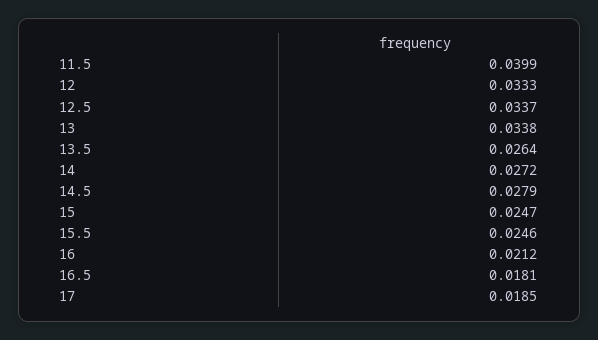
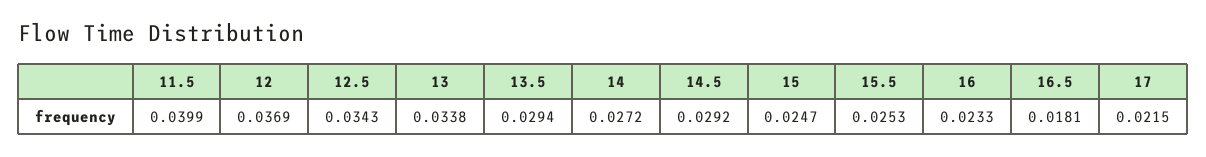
12: 0.0333 -> 0.0369
12.5: 0.0337 -> 0.0343
13.5: 0.0264 -> 0.0294
14.5: 0.0279 -> 0.0292
15.5: 0.0246 -> 0.0253
16: 0.0212 -> 0.0233
17: 0.0185 -> 0.0215

